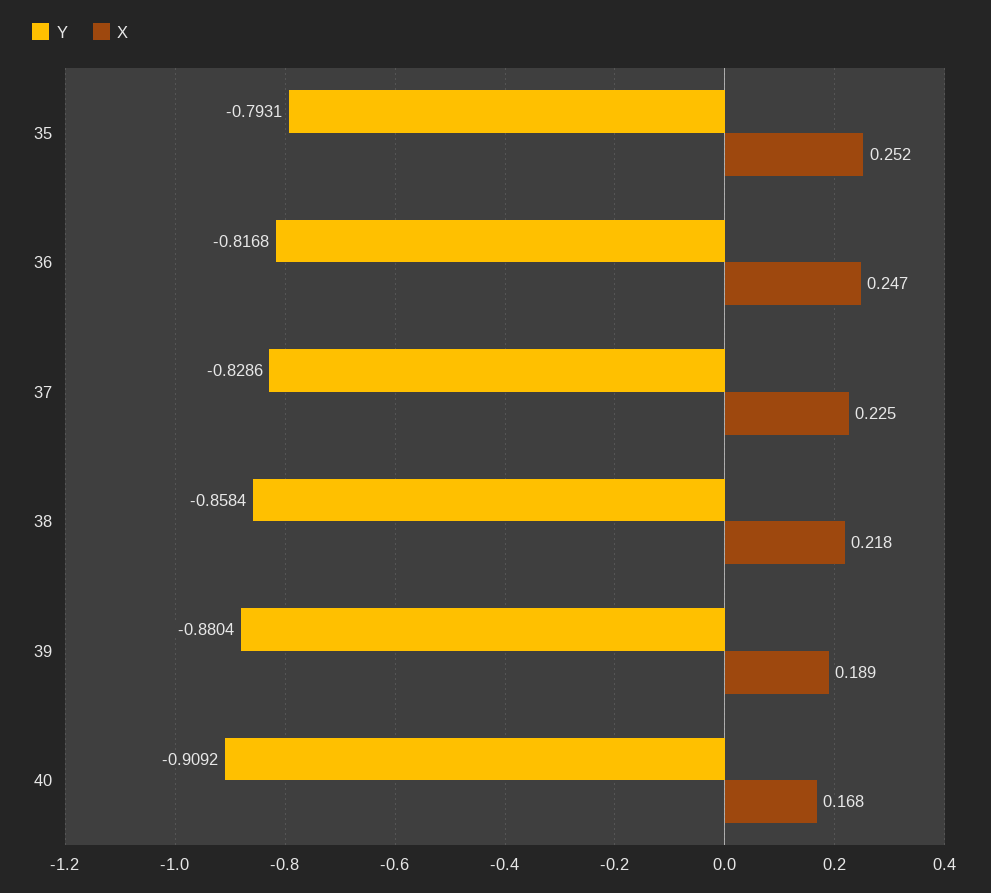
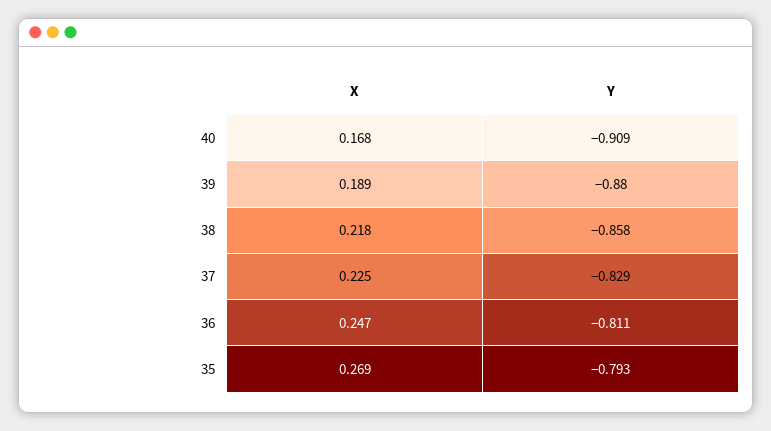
X, 35: 0.252 -> 0.269
Y, 36: -0.8168 -> -0.811

